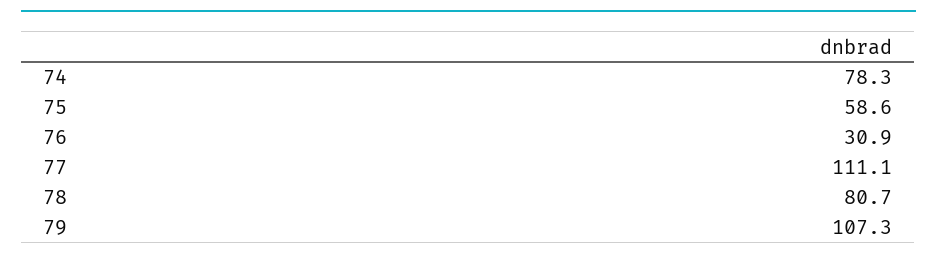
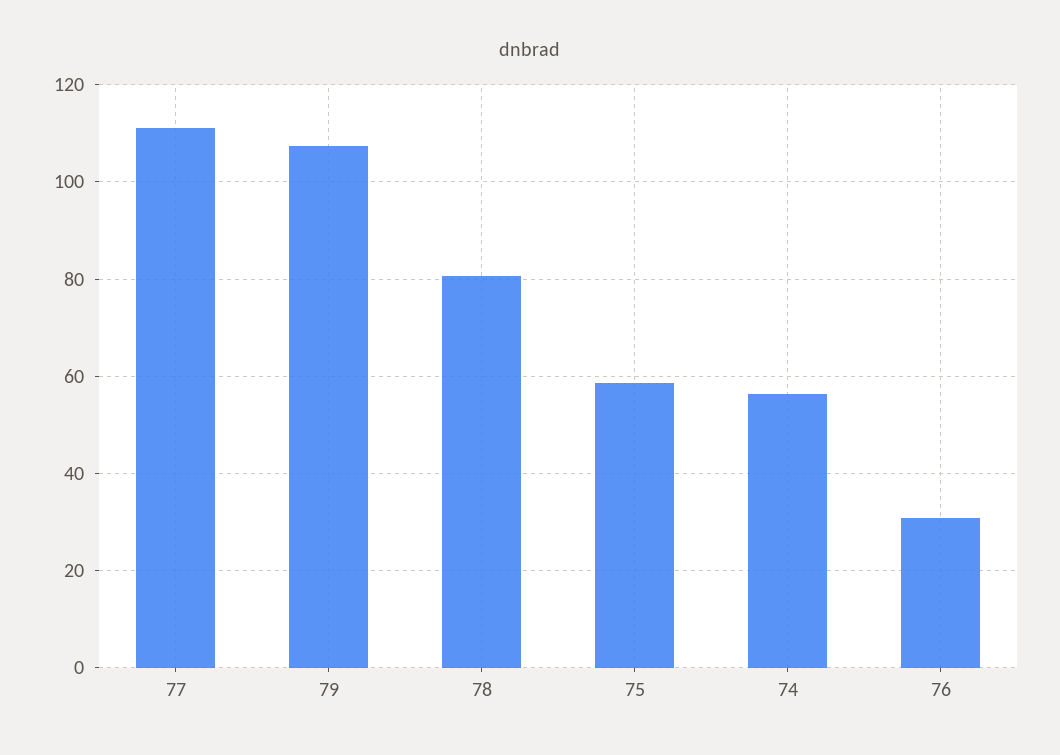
74: 78.3 -> 56

